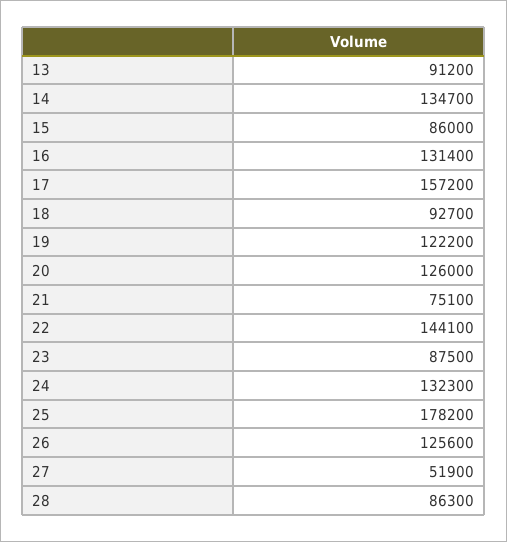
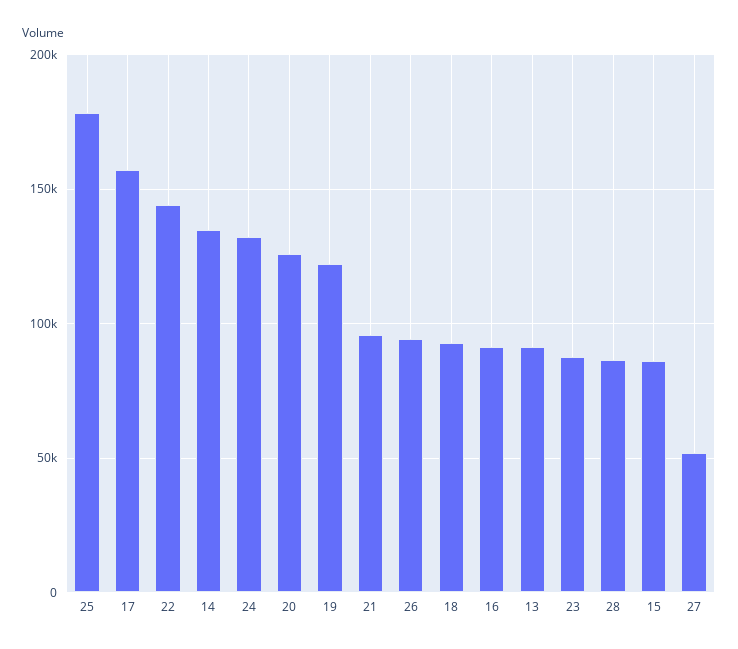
16: 131400 -> 90000
21: 75100 -> 95000
26: 125600 -> 95000

